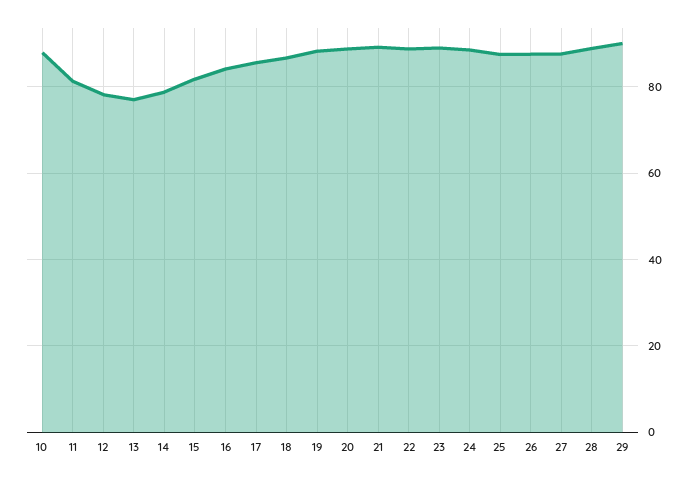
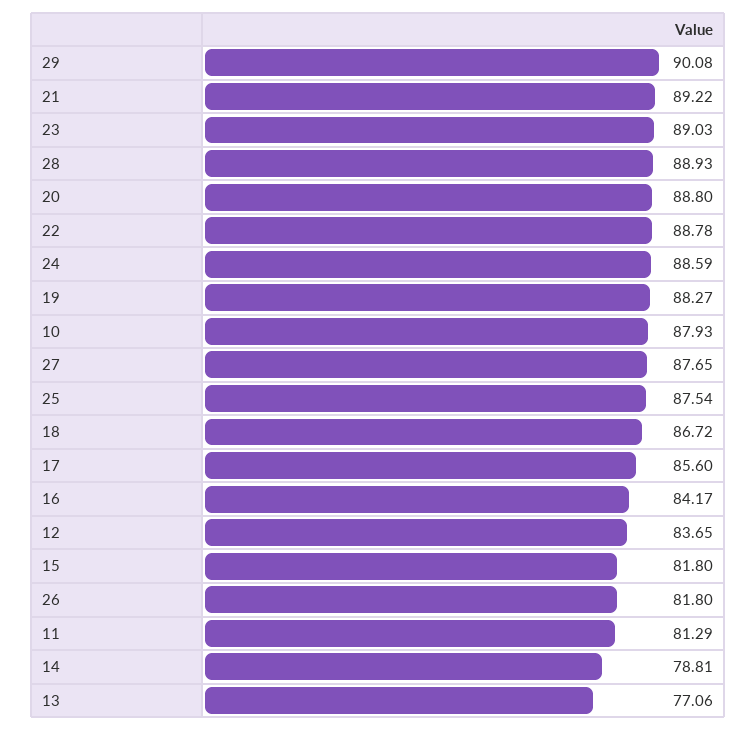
12: 78 -> 83.65
26: 88 -> 81.8

